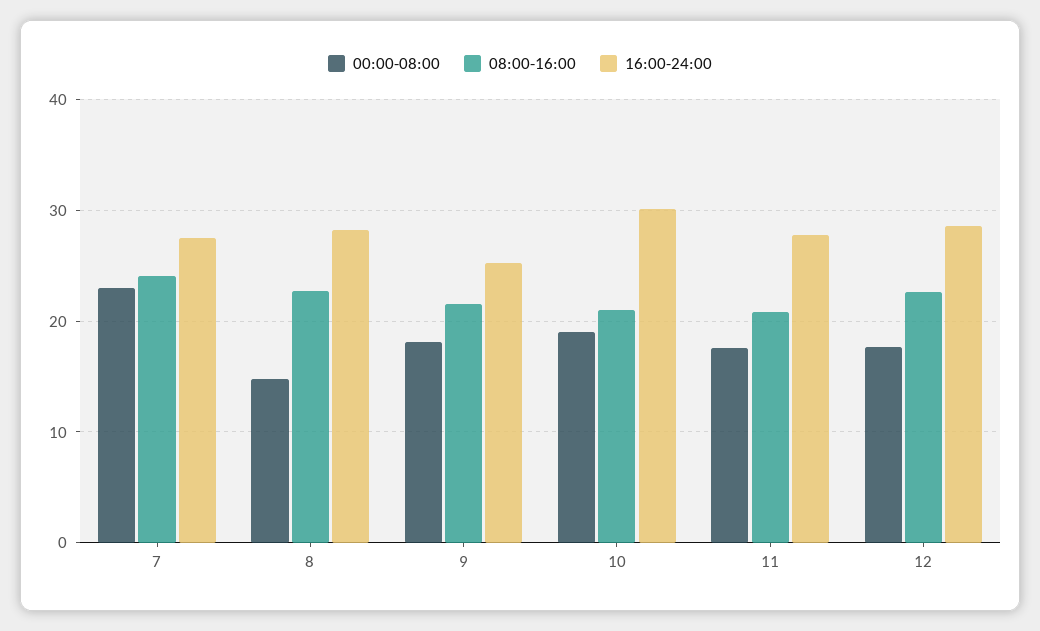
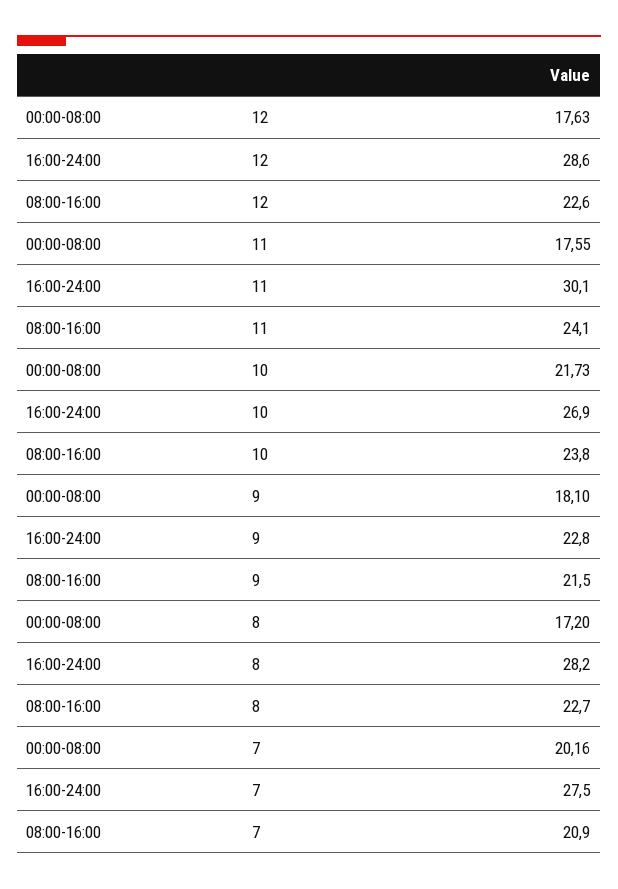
00:00-08:00, 7: 23 -> 20.16
08:00-16:00, 7: 24 -> 20.9
00:00-08:00, 8: 15 -> 17.2
16:00-24:00, 9: 25 -> 22.8
00:00-08:00, 10: 19 -> 21.73
08:00-16:00, 10: 21 -> 23.8
16:00-24:00, 10: 30 -> 26.9
08:00-16:00, 11: 21 -> 24.1
16:00-24:00, 11: 28 -> 30.1

